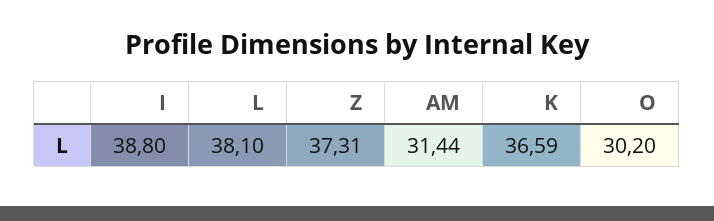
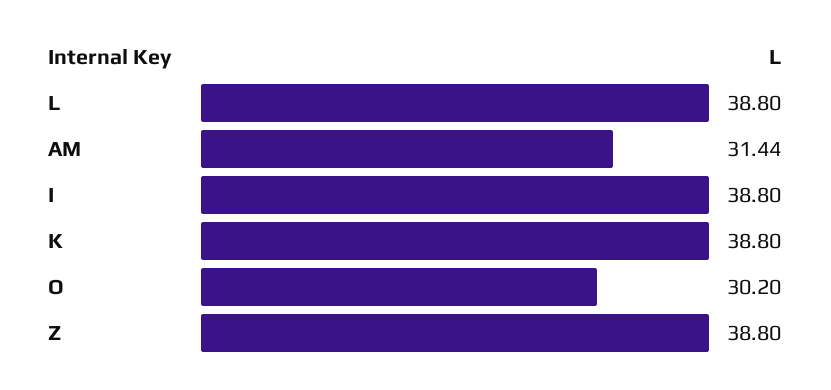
L: 38.1 -> 38.8
Z: 37.31 -> 38.8
K: 36.59 -> 38.8

